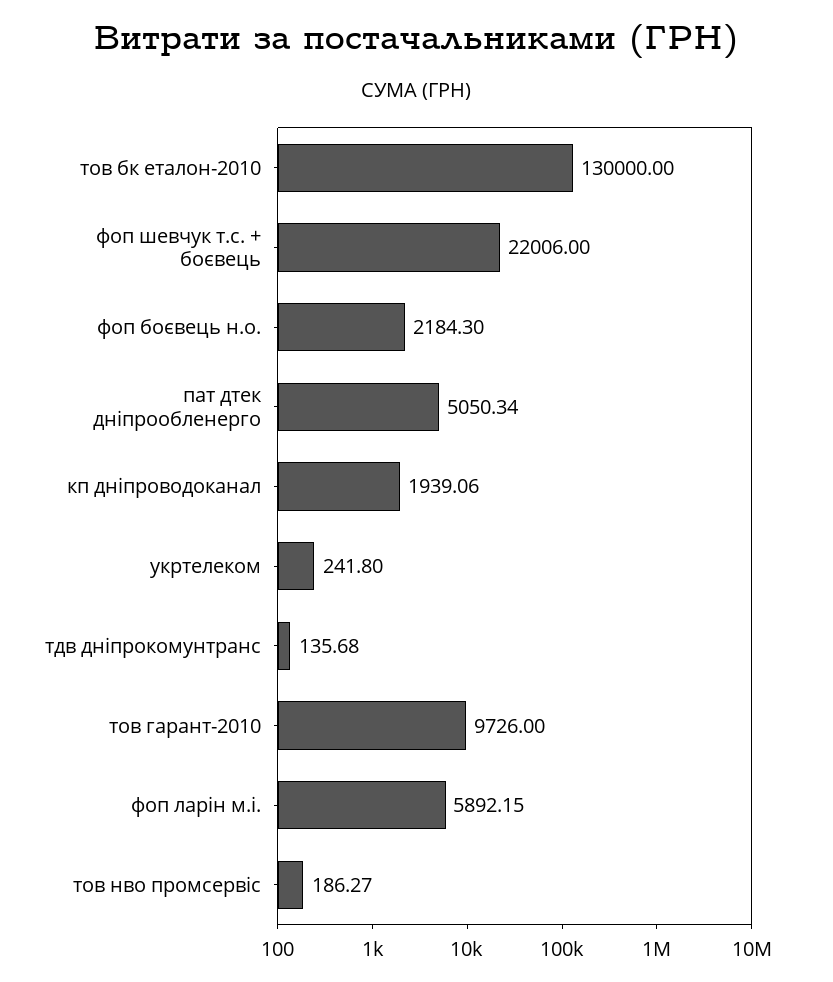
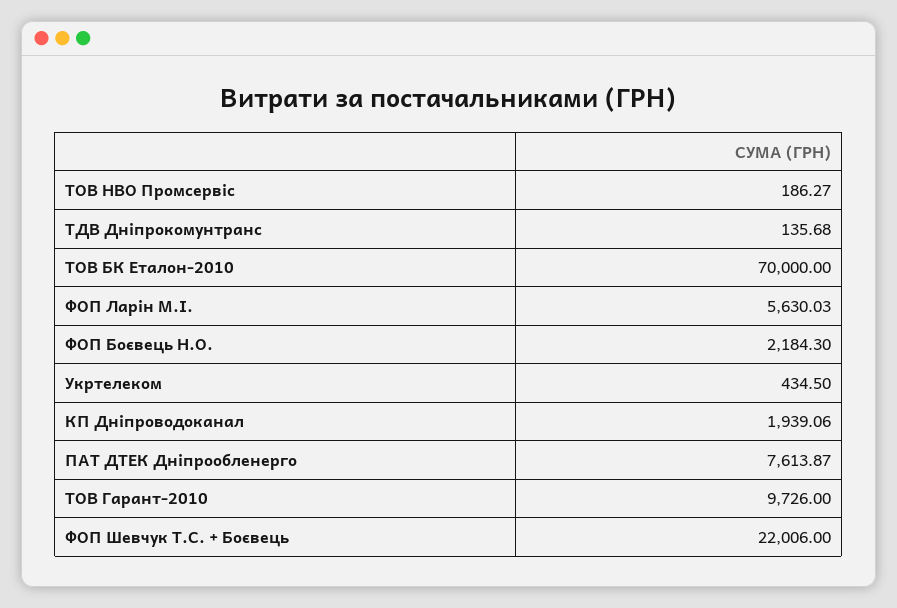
тов бк еталон-2010: 130000 -> 70000
пат дтек дніпрообленерго: 5050.34 -> 7613.87
укртелеком: 241.8 -> 434.5
фоп ларін м.і.: 5892.15 -> 5630.03

